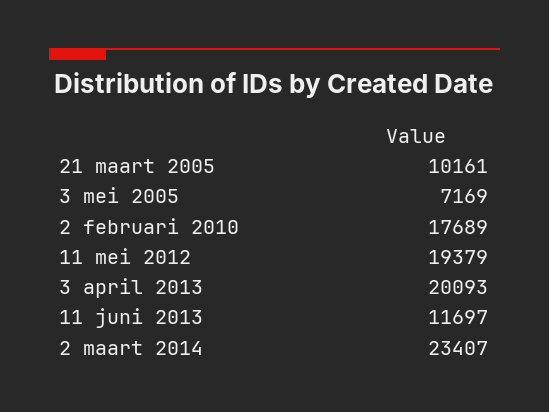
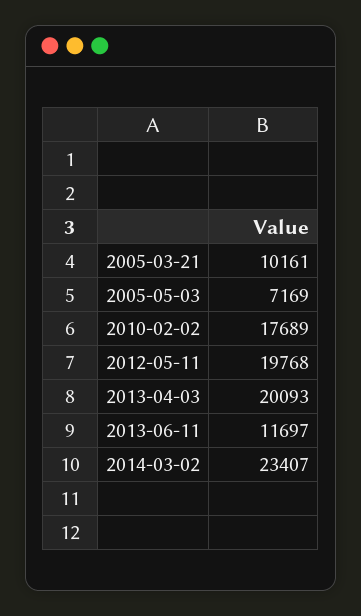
11 mei 2012: 19379 -> 19768

